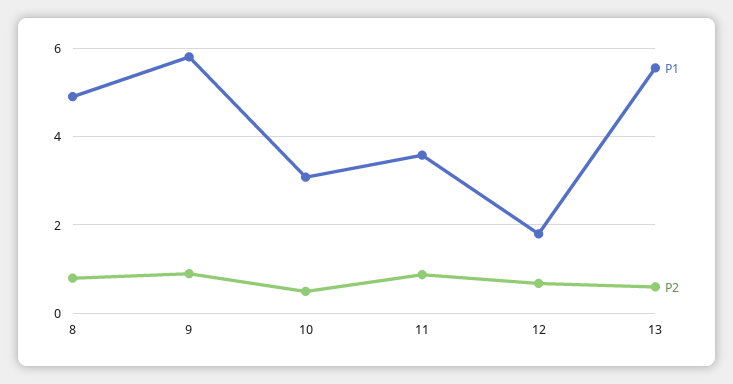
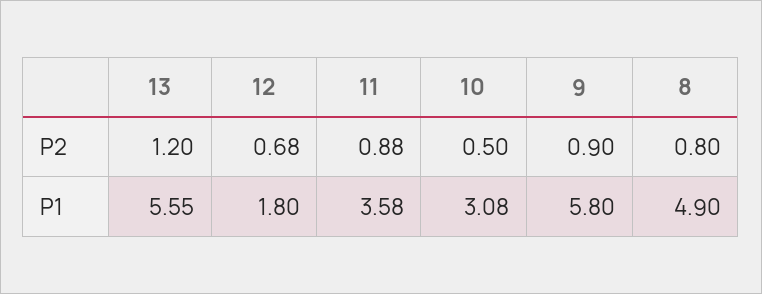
P2, 13: 0.6 -> 1.2

